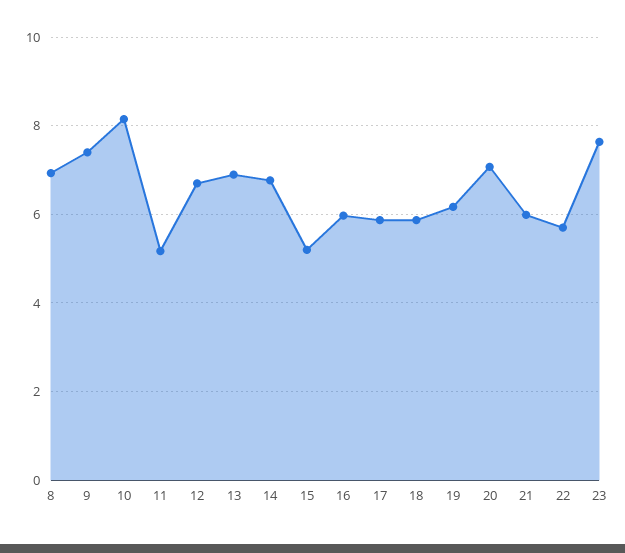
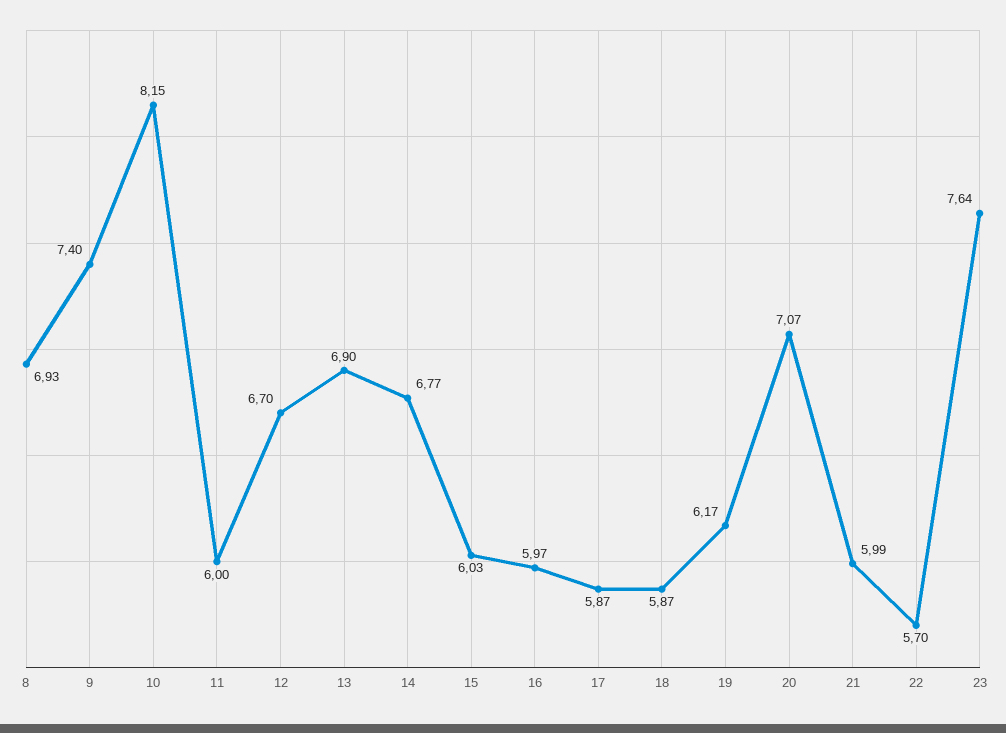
11: 5.2 -> 6
15: 5.2 -> 6.03

